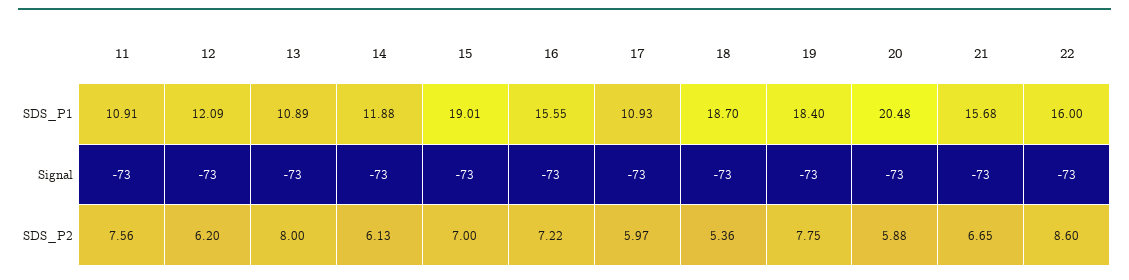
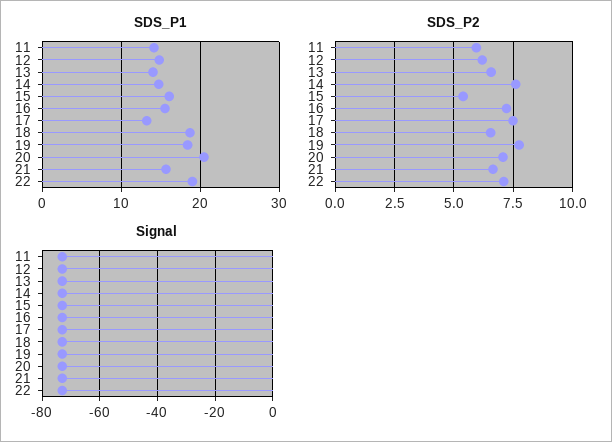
SDS_P1, 11: 10.91 -> 14
SDS_P1, 12: 12.09 -> 15
SDS_P1, 13: 10.89 -> 14
SDS_P1, 14: 11.88 -> 15
SDS_P1, 15: 19.01 -> 16
SDS_P1, 17: 10.93 -> 13
SDS_P1, 22: 16 -> 19
SDS_P2, 11: 7.56 -> 6
SDS_P2, 13: 8 -> 6.5
SDS_P2, 14: 6.13 -> 7.5
SDS_P2, 15: 7 -> 5.5
SDS_P2, 17: 5.97 -> 7.5
SDS_P2, 18: 5.36 -> 6.5
SDS_P2, 20: 5.88 -> 7
SDS_P2, 22: 8.6 -> 7

